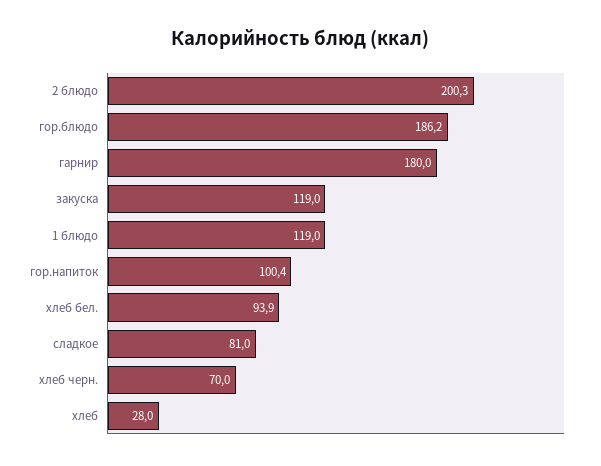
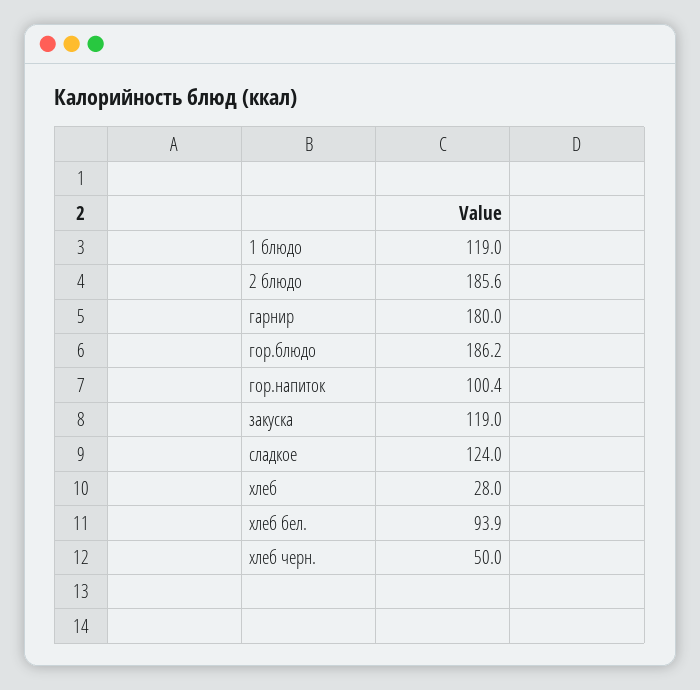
2 блюдо: 200.3 -> 185.6
сладкое: 81 -> 124
хлеб черн.: 70 -> 50

